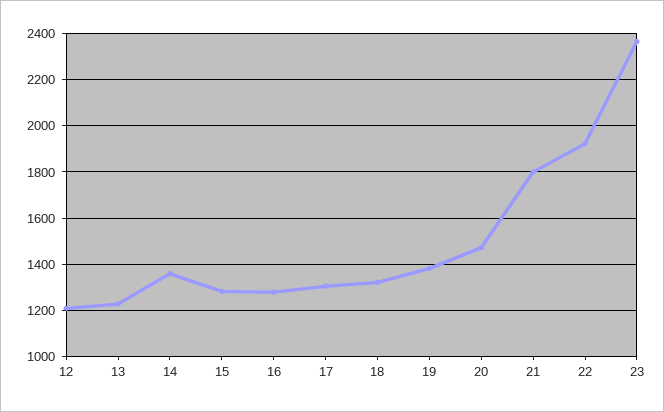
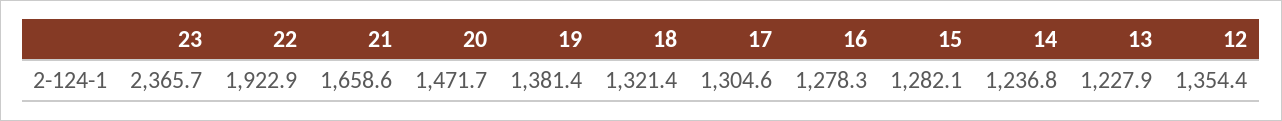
12: 1200 -> 1354.4
14: 1350 -> 1236.8
21: 1800 -> 1658.6

